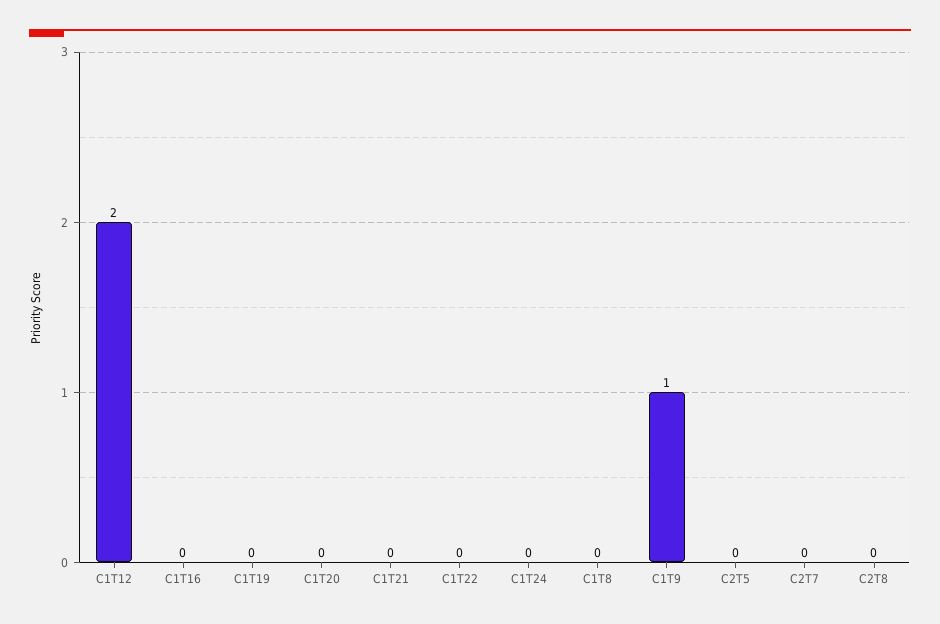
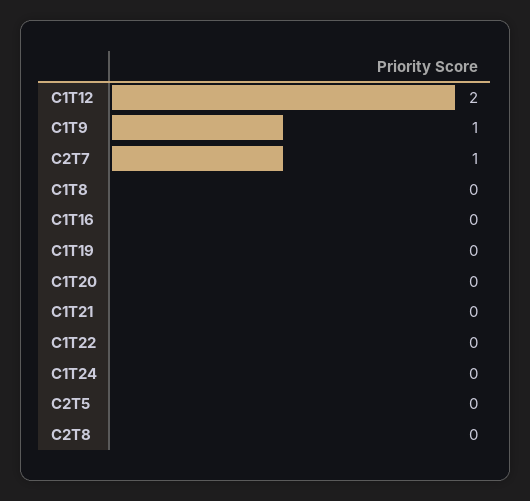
C2T7: 0 -> 1

